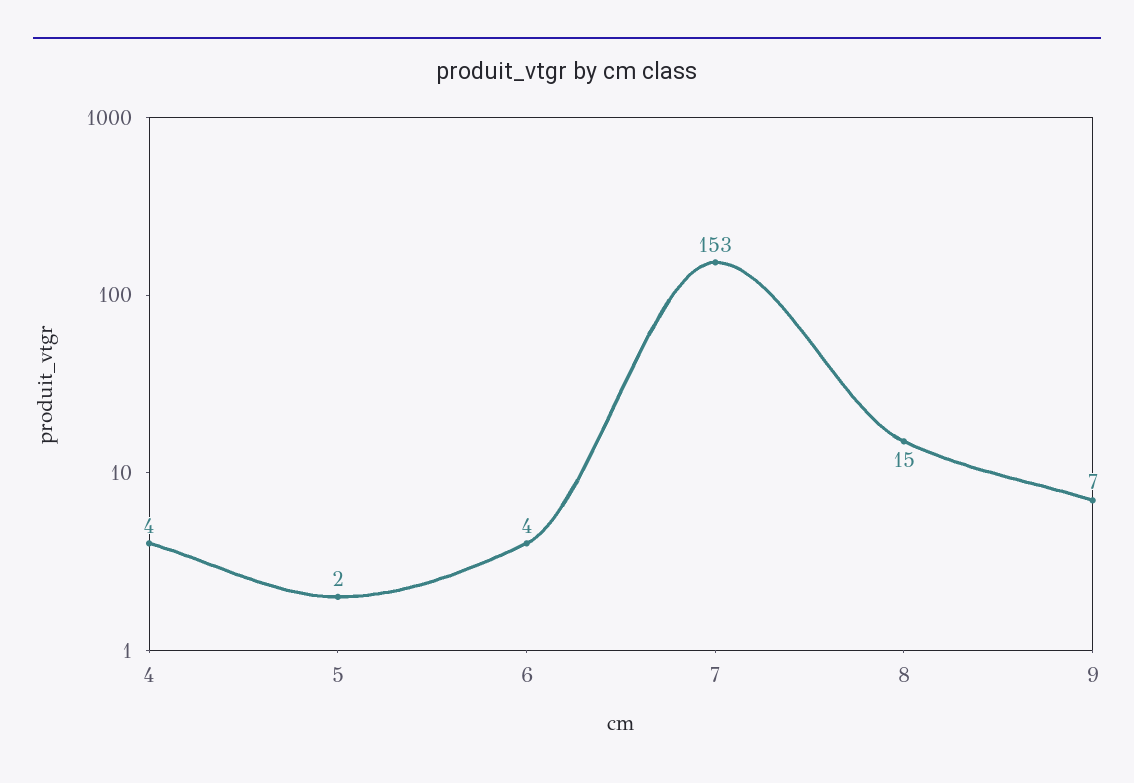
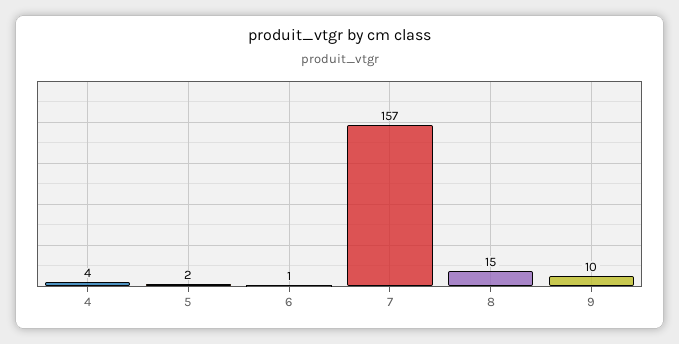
6: 4 -> 1
7: 153 -> 157
9: 7 -> 10

